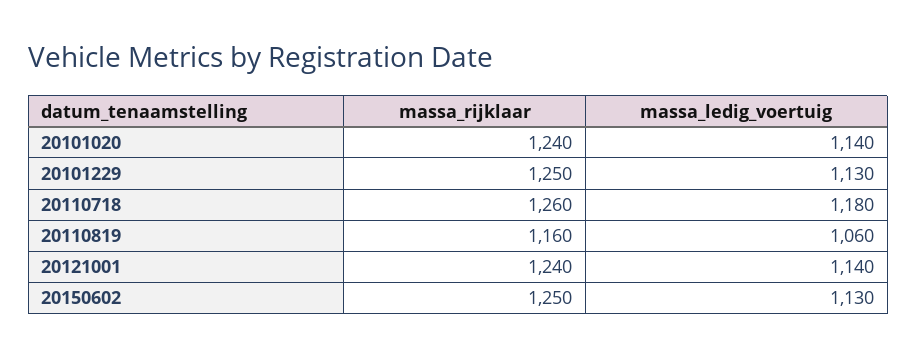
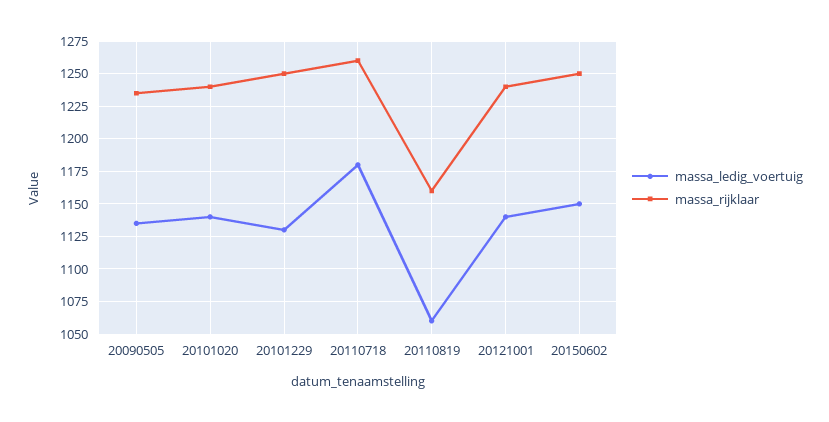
massa_ledig_voertuig, 20150602: 1130 -> 1150
massa_ledig_voertuig, 20090505: none -> 1135
massa_rijklaar, 20090505: none -> 1235

